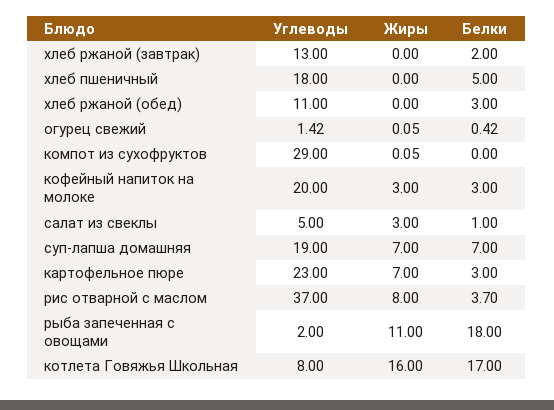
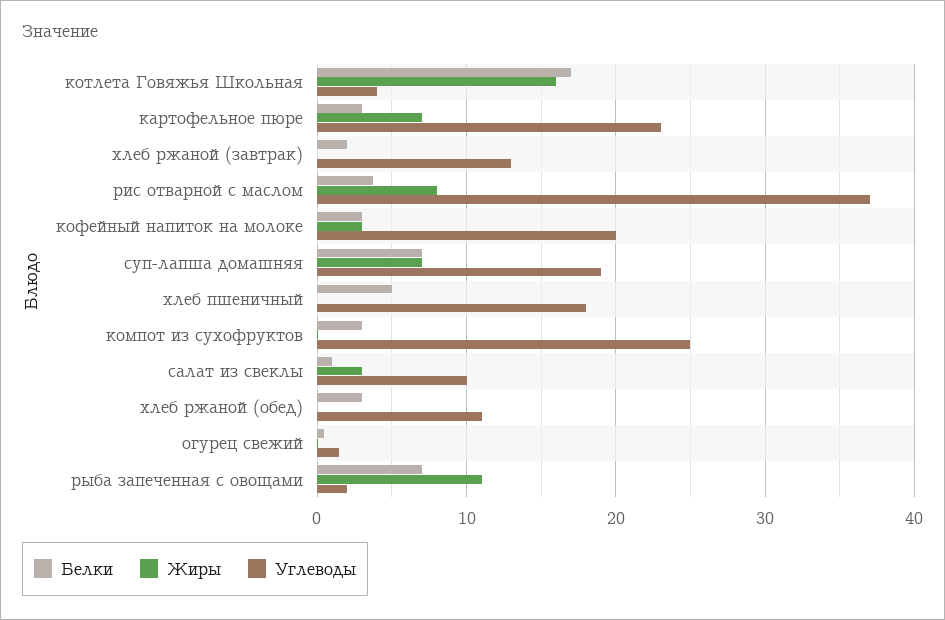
Углеводы, компот из сухофруктов: 29 -> 25
Белки, компот из сухофруктов: 0 -> 3
Углеводы, салат из свеклы: 5 -> 10
Белки, рыба запеченная с овощами: 18 -> 7
Углеводы, котлета Говяжья Школьная: 8 -> 4

